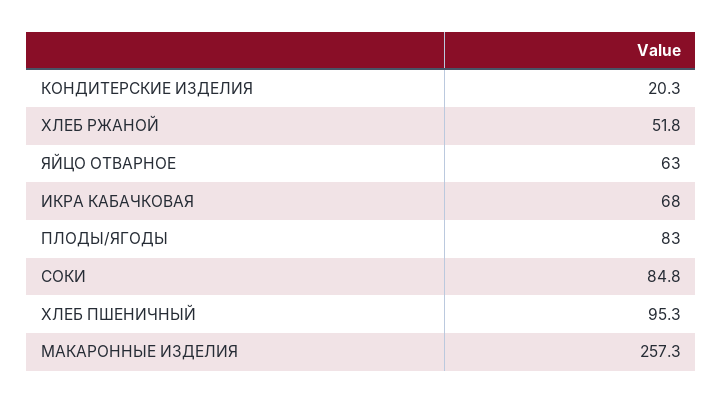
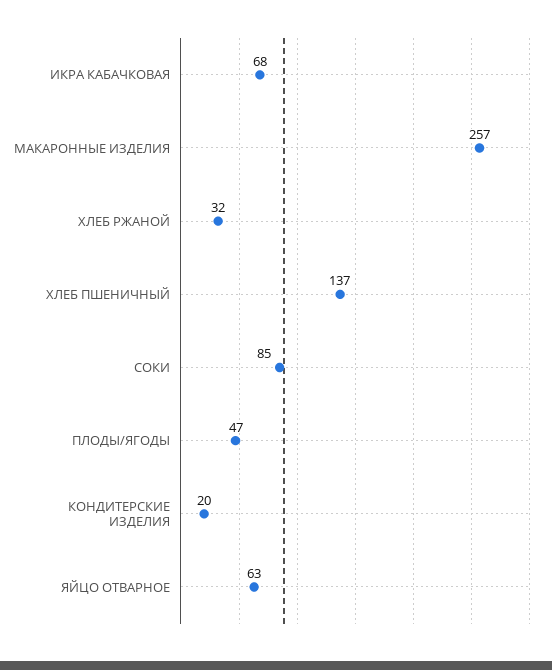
ХЛЕБ РЖАНОЙ: 51.8 -> 32
ПЛОДЫ/ЯГОДЫ: 83 -> 47
ХЛЕБ ПШЕНИЧНЫЙ: 95.3 -> 137

